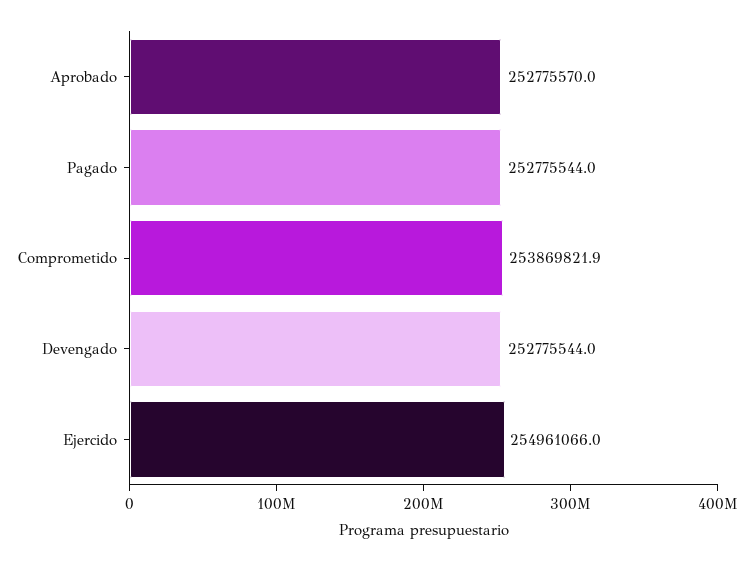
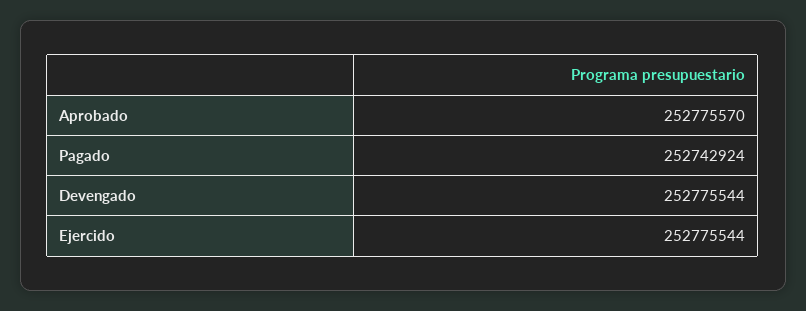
Pagado: 252775544 -> 252742924
Comprometido: 253869821.9 -> none
Ejercido: 254961066 -> 252775544

